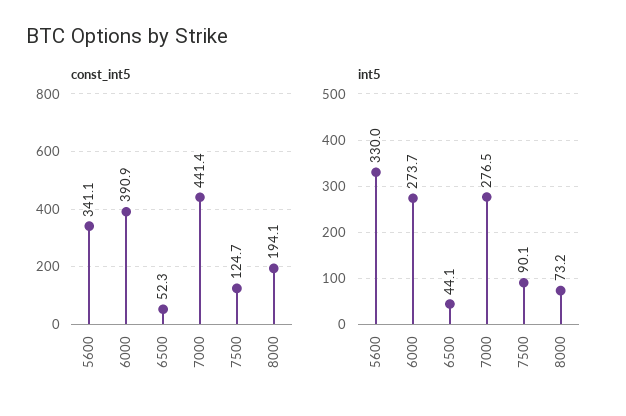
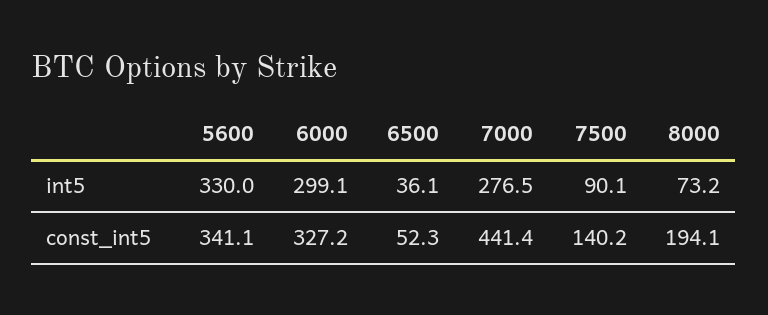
const_int5, 6000: 390.9 -> 327.2
const_int5, 7500: 124.7 -> 140.2
int5, 6000: 273.7 -> 299.1
int5, 6500: 44.1 -> 36.1

